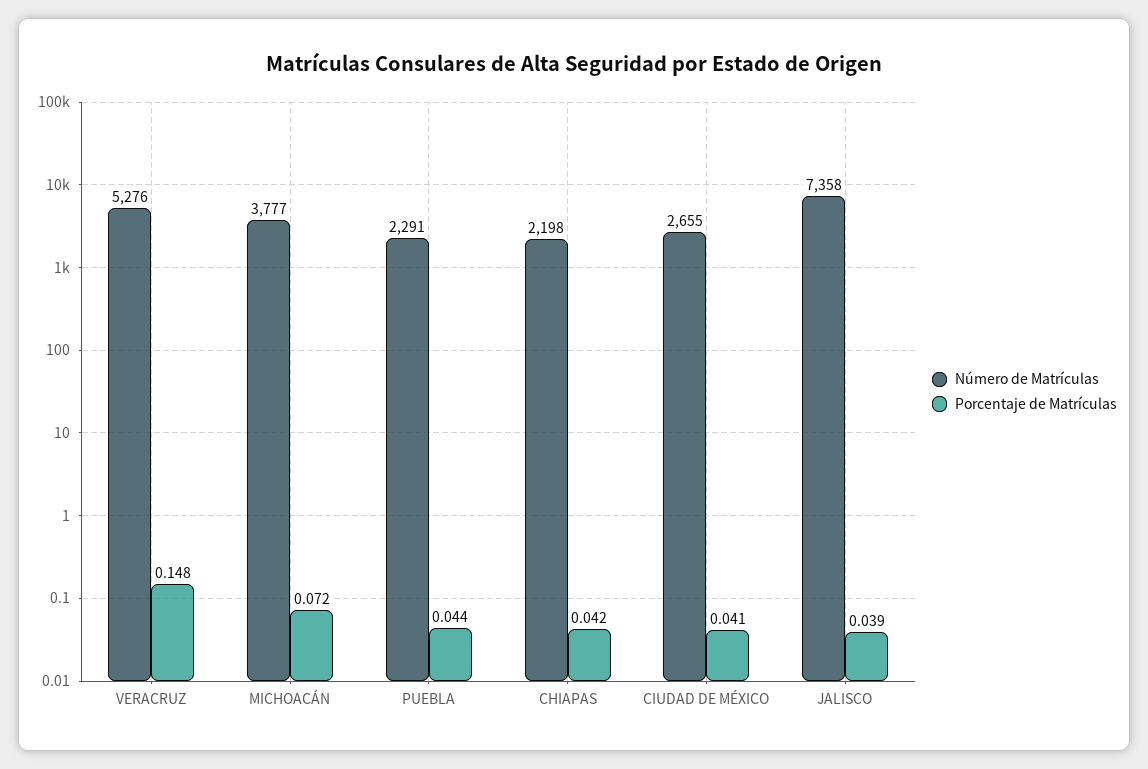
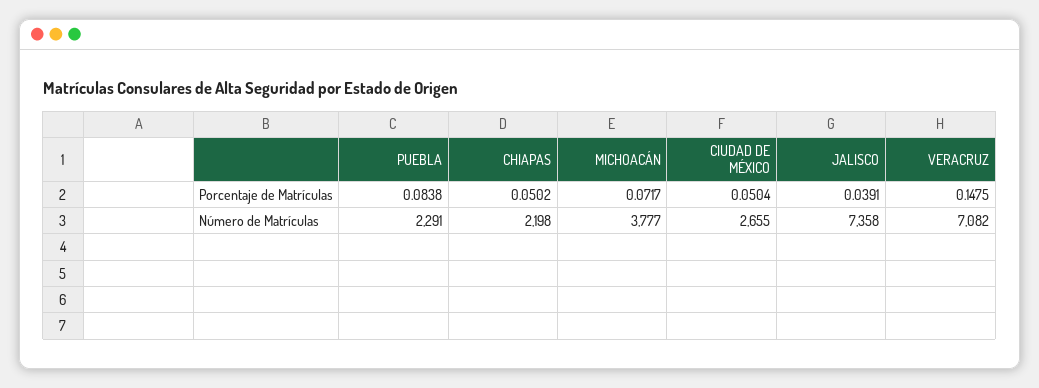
Número de Matrículas, VERACRUZ: 5276 -> 7082
Porcentaje de Matrículas, PUEBLA: 0.044 -> 0.0838
Porcentaje de Matrículas, CHIAPAS: 0.042 -> 0.0502
Porcentaje de Matrículas, CIUDAD DE MÉXICO: 0.041 -> 0.0504

